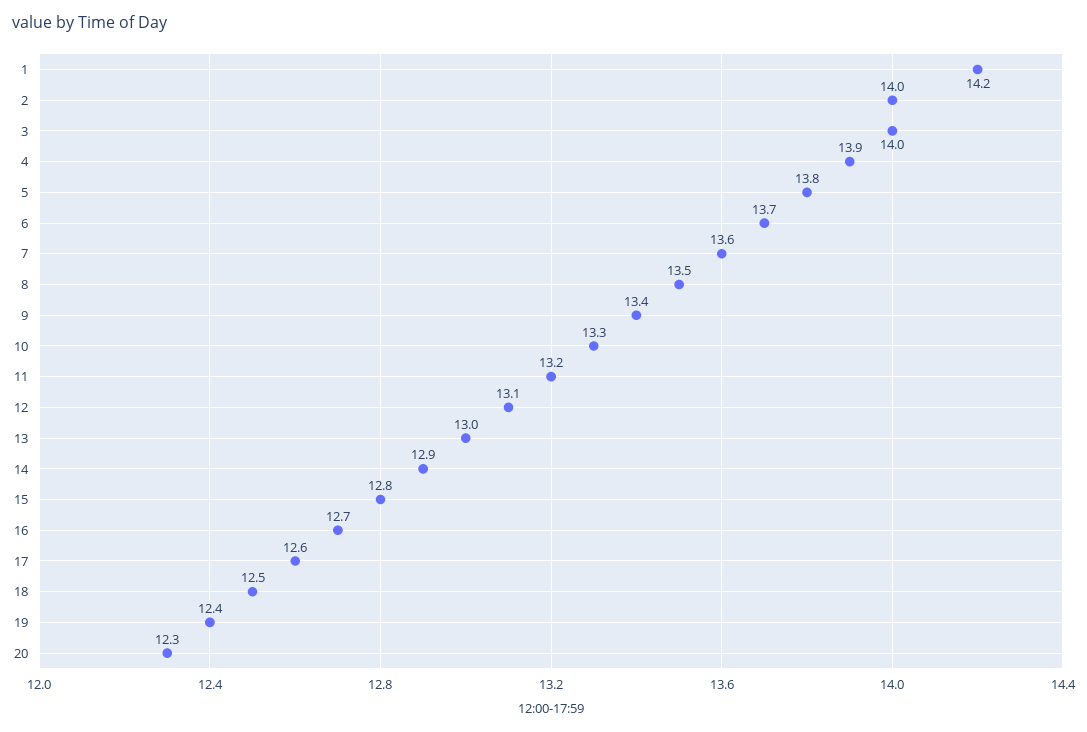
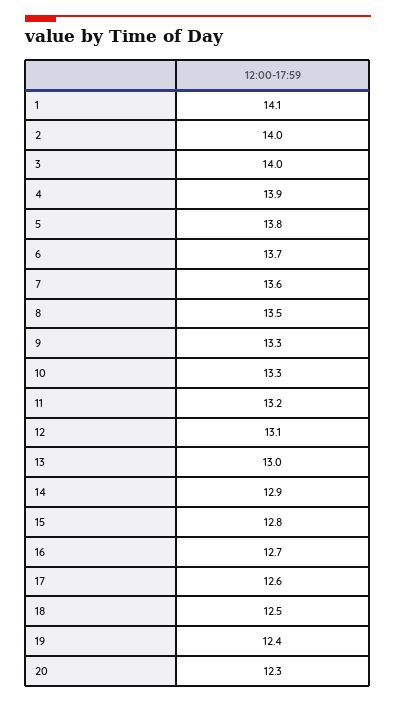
1: 14.2 -> 14.1
9: 13.4 -> 13.3

